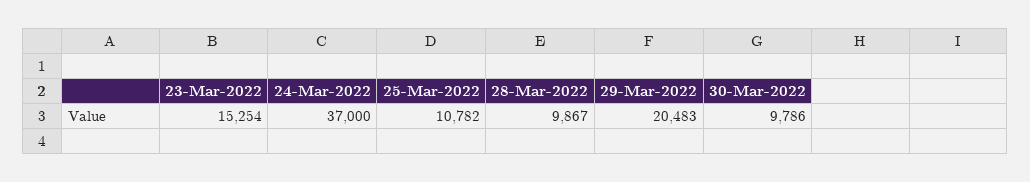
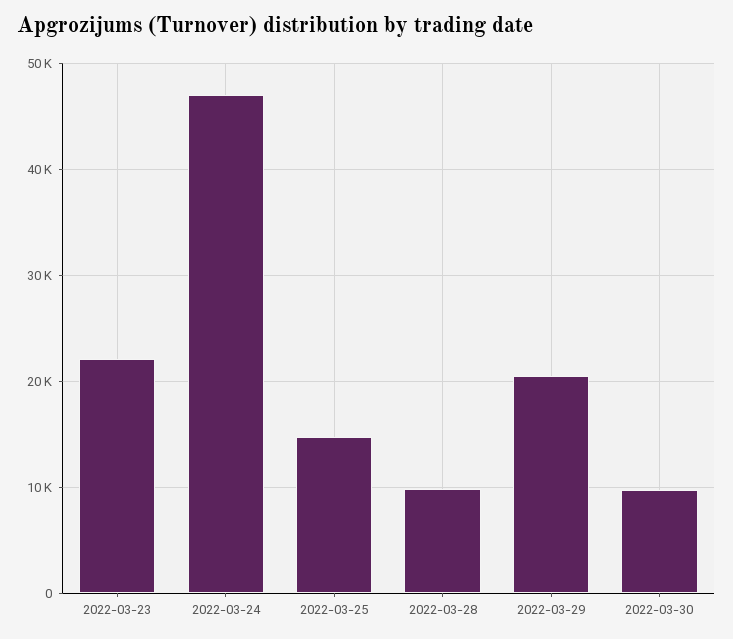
23-Mar-2022: 15254 -> 22000
24-Mar-2022: 37000 -> 47000
25-Mar-2022: 10782 -> 15000

